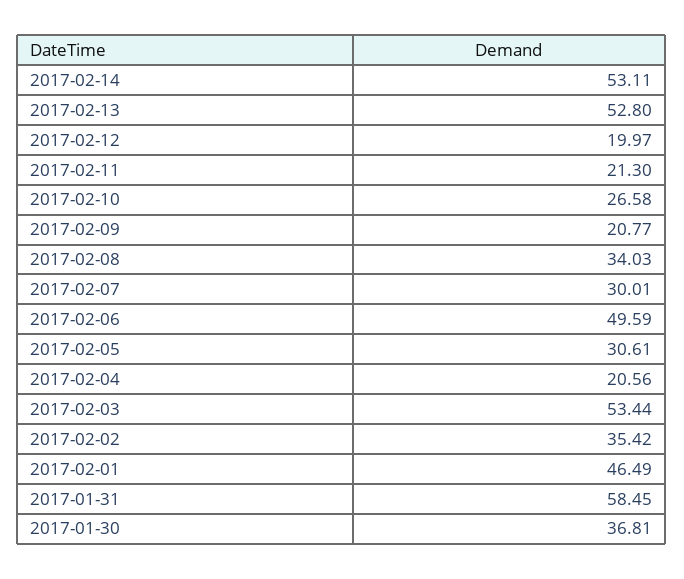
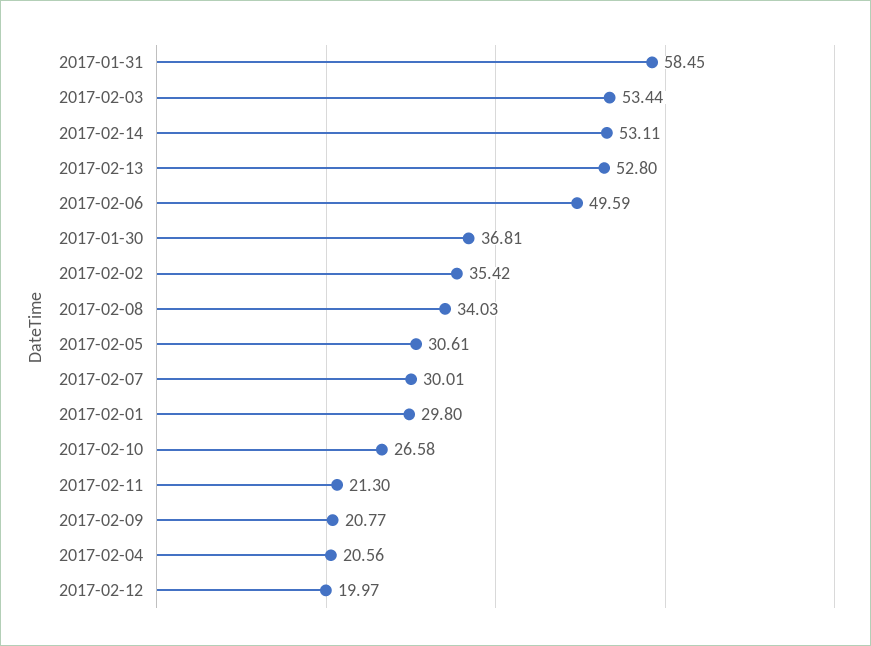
2017-02-01: 46.49 -> 29.8

